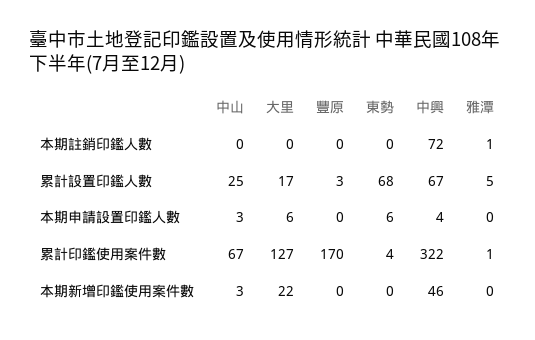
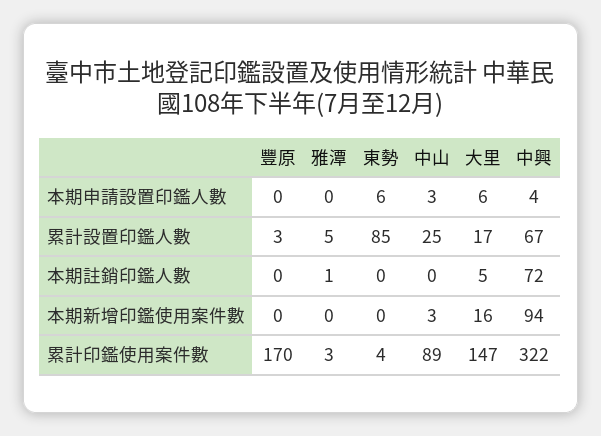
大里, 本期註銷印鑑人數: 0 -> 5
東勢, 累計設置印鑑人數: 68 -> 85
中山, 累計印鑑使用案件數: 67 -> 89
大里, 累計印鑑使用案件數: 127 -> 147
雅潭, 累計印鑑使用案件數: 1 -> 3
大里, 本期新增印鑑使用案件數: 22 -> 16
中興, 本期新增印鑑使用案件數: 46 -> 94

